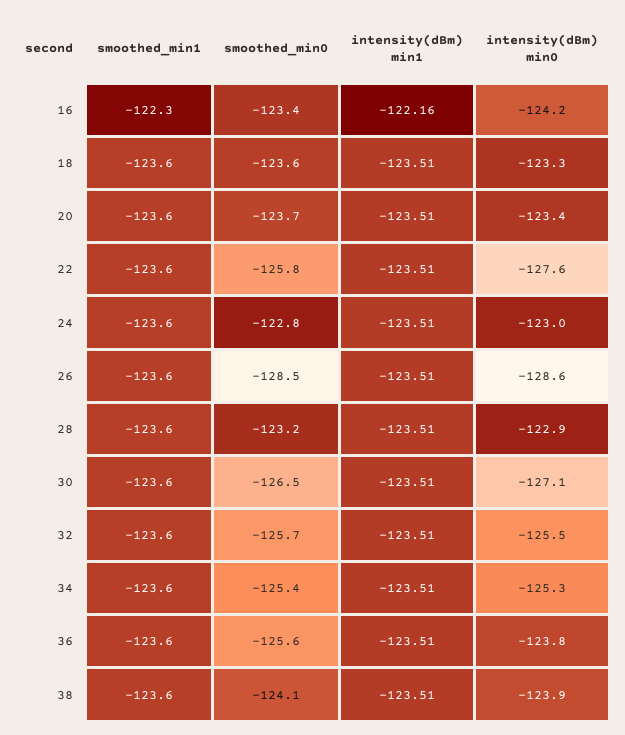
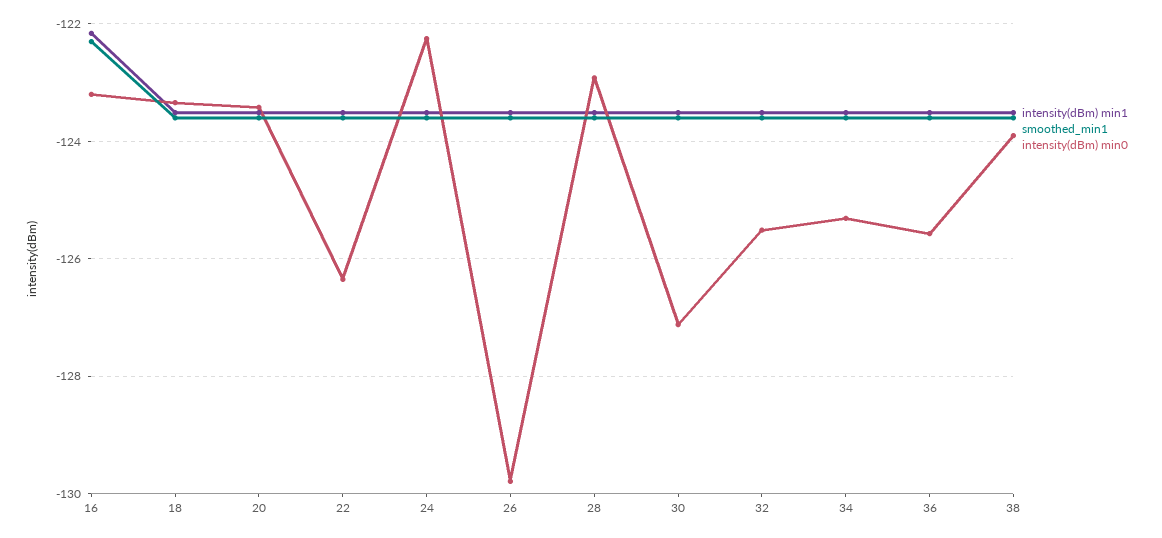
smoothed_min0, 16: -123.4 -> none
intensity(dBm) min0, 16: -124.2 -> -123.2
smoothed_min0, 18: -123.6 -> none
smoothed_min0, 20: -123.7 -> none
smoothed_min0, 22: -125.8 -> none
intensity(dBm) min0, 22: -127.6 -> -126.4
smoothed_min0, 24: -122.8 -> none
intensity(dBm) min0, 24: -123 -> -122.2
smoothed_min0, 26: -128.5 -> none
intensity(dBm) min0, 26: -128.6 -> -129.8
smoothed_min0, 28: -123.2 -> none
smoothed_min0, 30: -126.5 -> none
smoothed_min0, 32: -125.7 -> none
smoothed_min0, 34: -125.4 -> none
smoothed_min0, 36: -125.6 -> none
intensity(dBm) min0, 36: -123.8 -> -125.6
smoothed_min0, 38: -124.1 -> none

